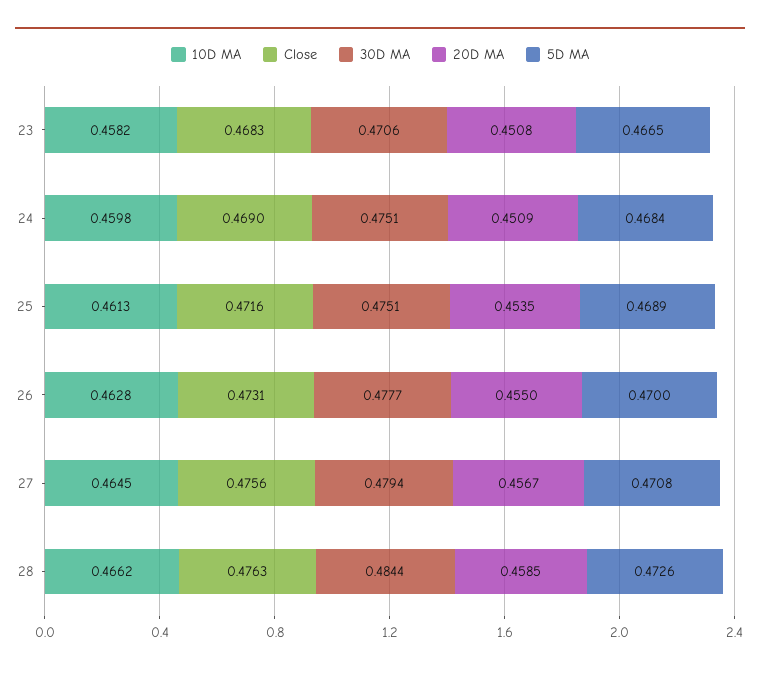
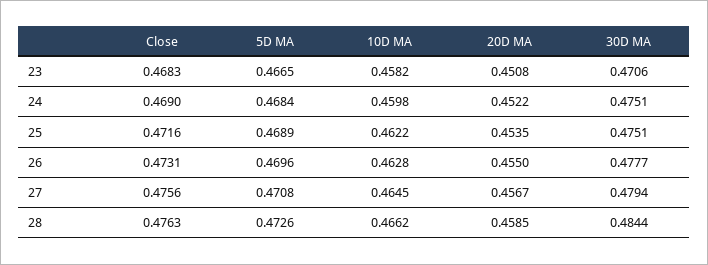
20D MA, 24: 0.4509 -> 0.4522
10D MA, 25: 0.4613 -> 0.4622
5D MA, 26: 0.47 -> 0.4696

